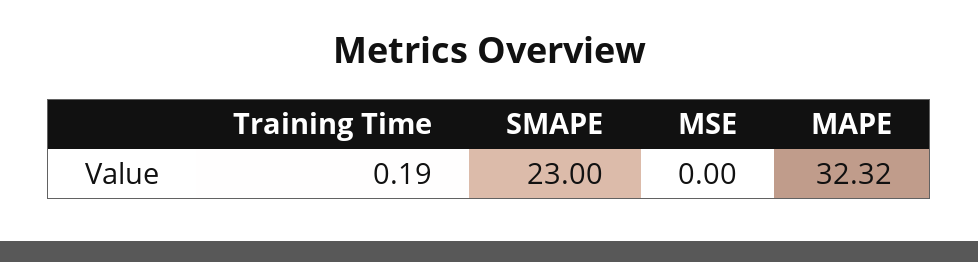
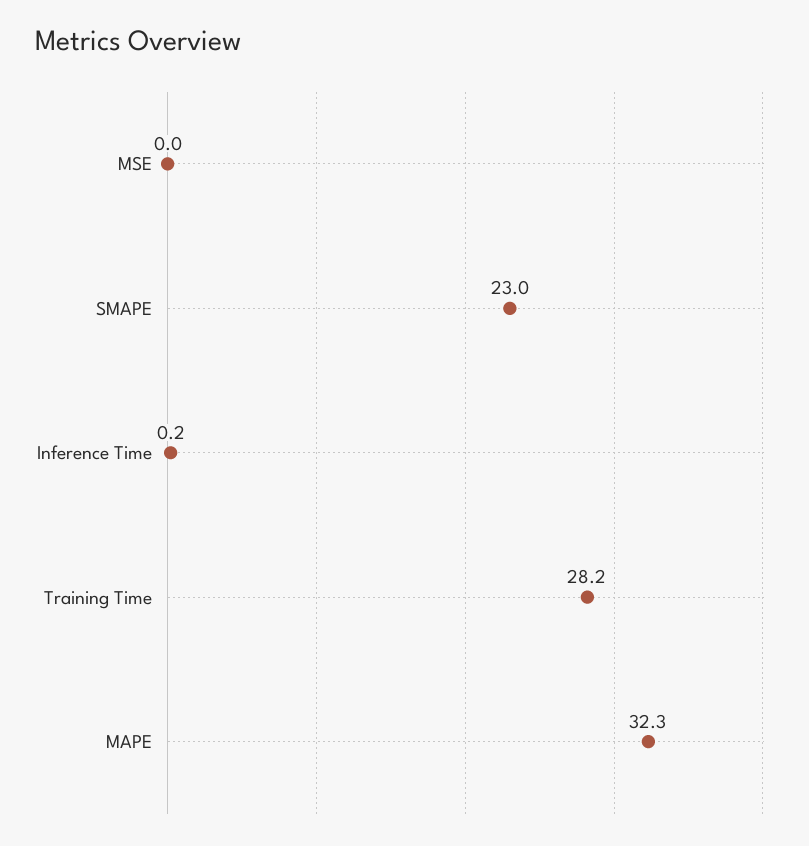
Training Time: 0.19 -> 28.2
Inference Time: none -> 0.2

